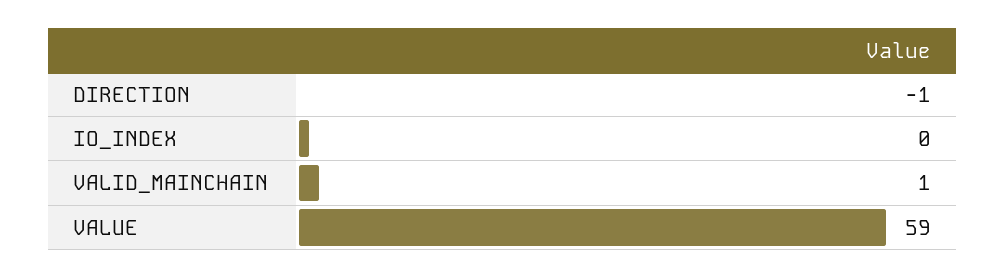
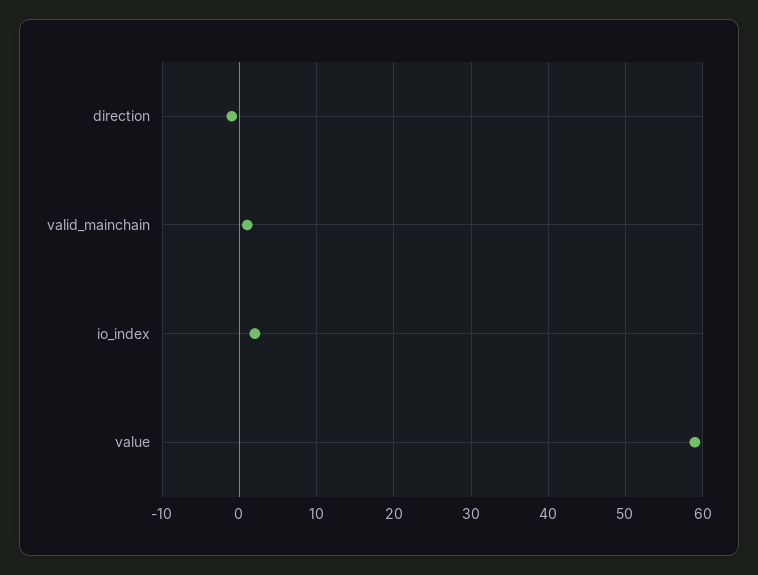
IO_INDEX: 0 -> 2

